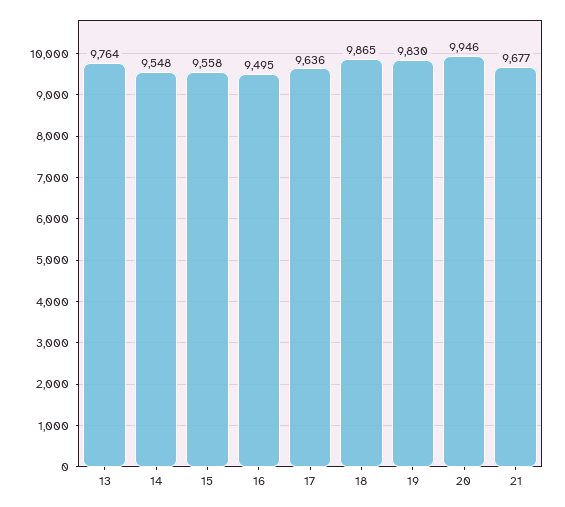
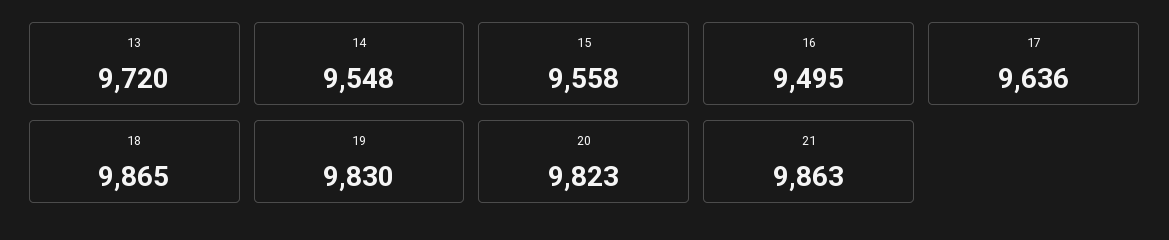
13: 9764 -> 9720
20: 9946 -> 9823
21: 9677 -> 9863

